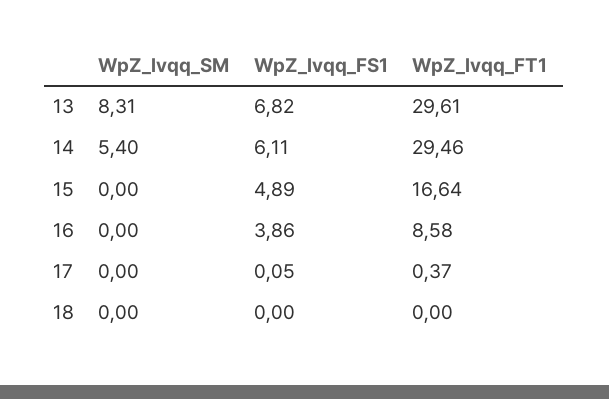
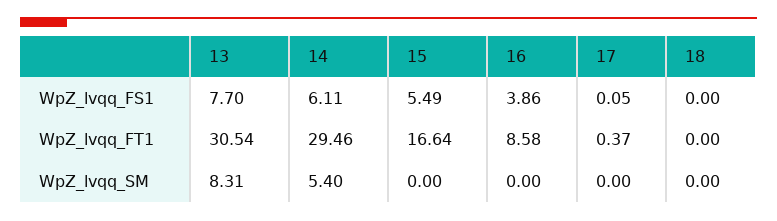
WpZ_lvqq_FS1, 13: 6.82 -> 7.7
WpZ_lvqq_FT1, 13: 29.61 -> 30.54
WpZ_lvqq_FS1, 15: 4.89 -> 5.49

